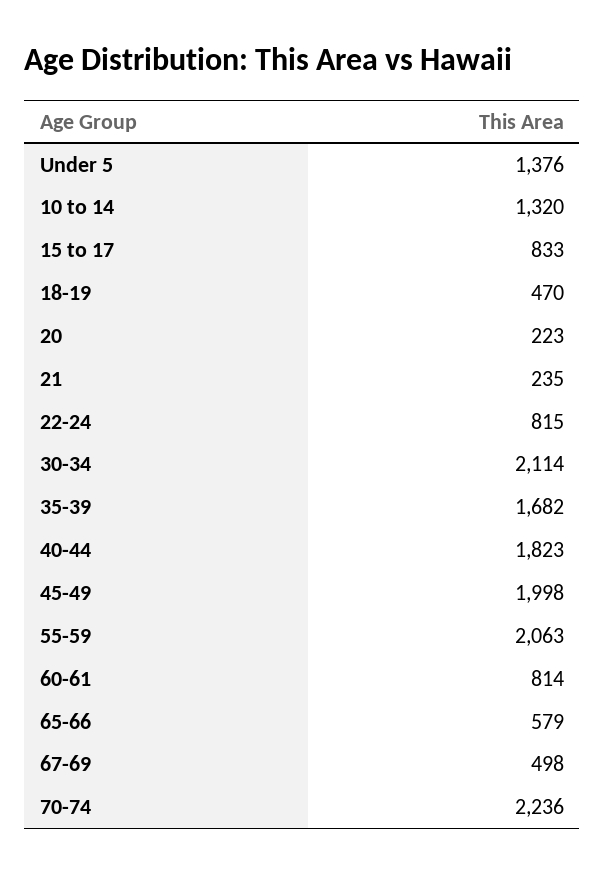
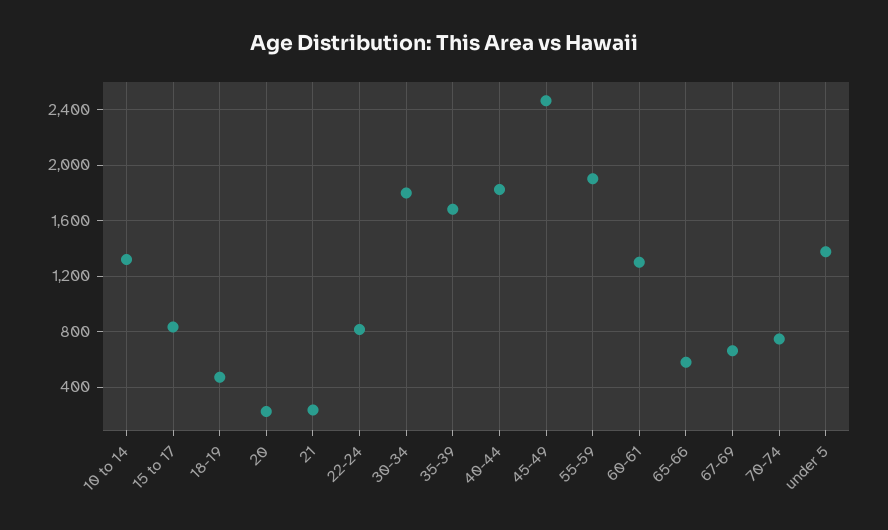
30-34: 2114 -> 1800
45-49: 1998 -> 2450
55-59: 2063 -> 1900
60-61: 814 -> 1300
67-69: 498 -> 650
70-74: 2236 -> 750

